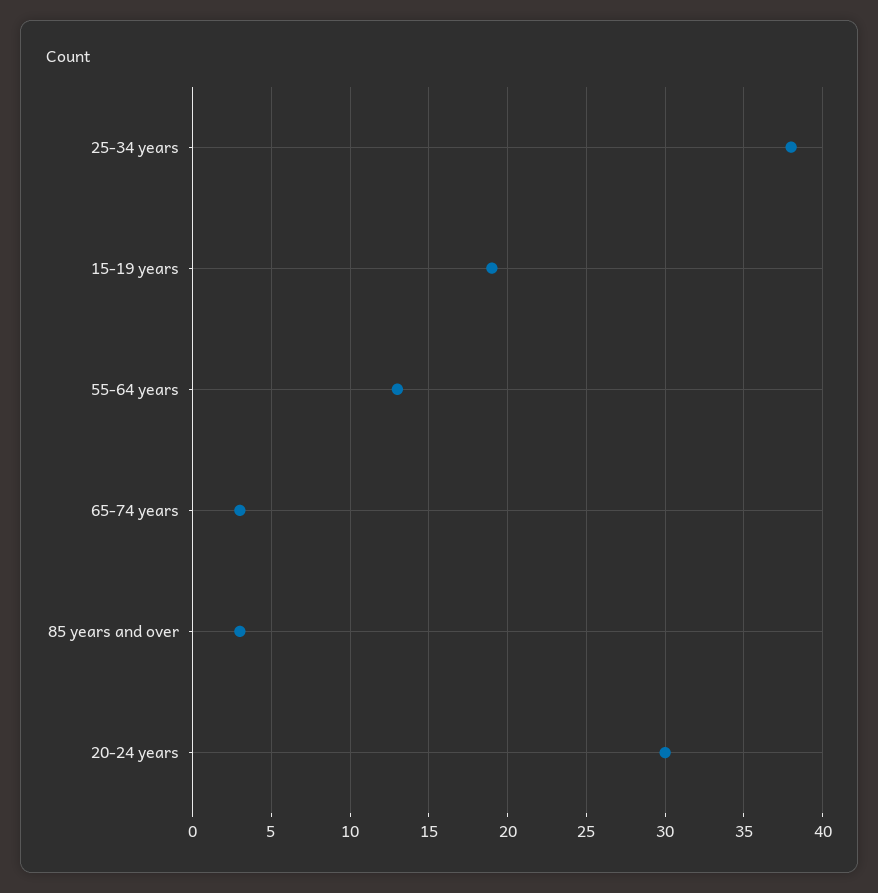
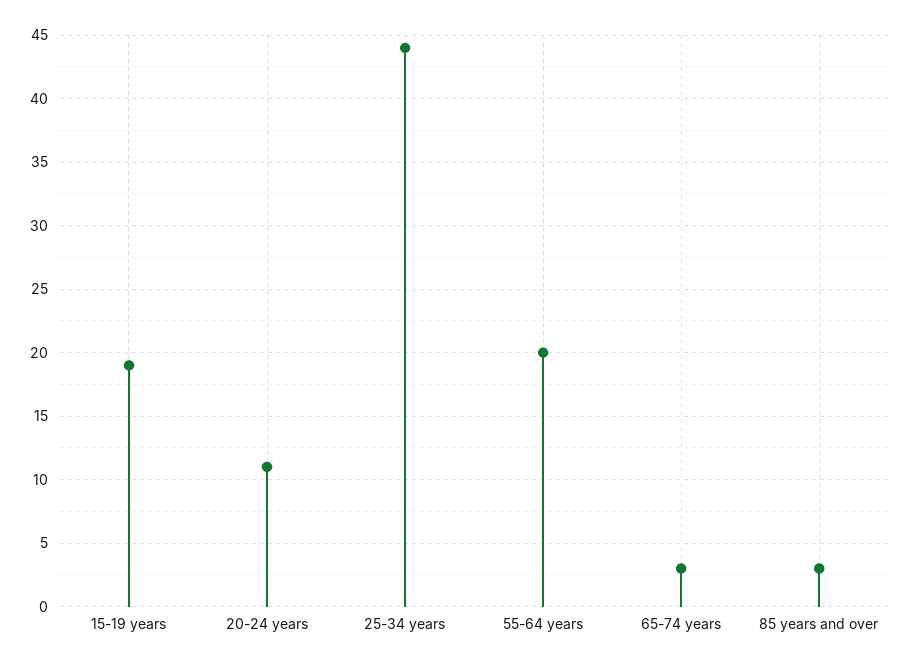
25-34 years: 38 -> 44
55-64 years: 13 -> 20
20-24 years: 30 -> 11

